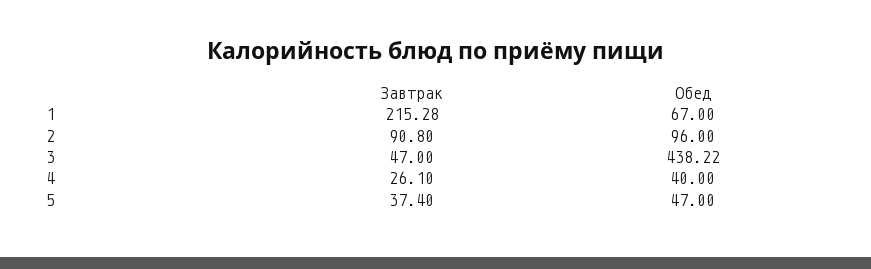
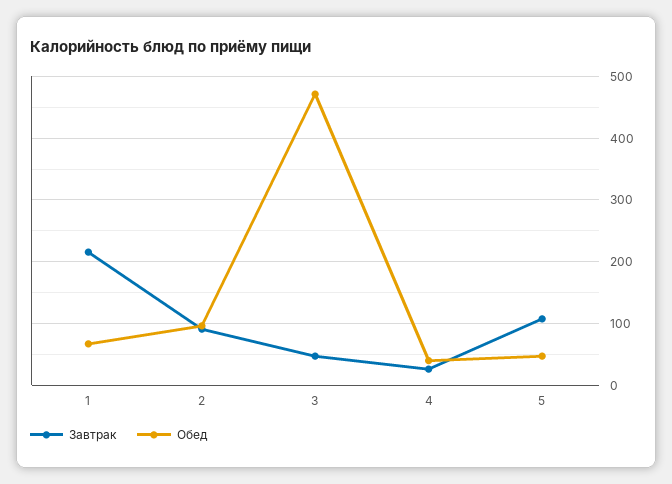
Обед, 3: 438.22 -> 470
Завтрак, 5: 37.4 -> 110

